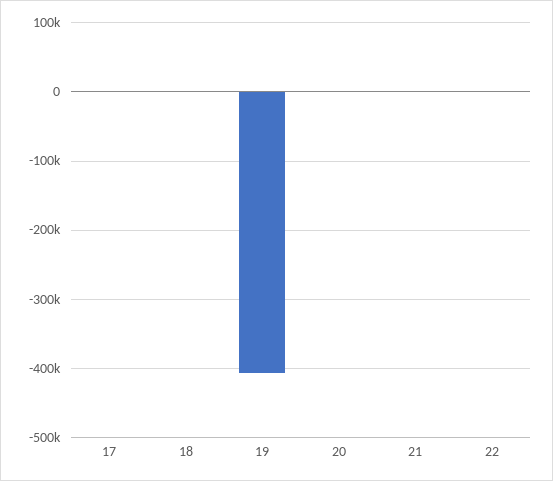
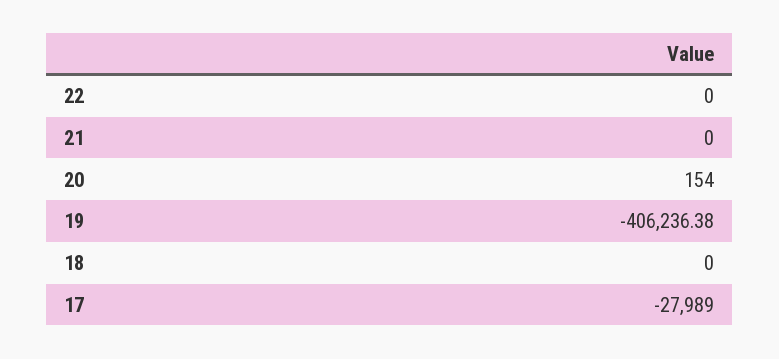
17: 0 -> -27989

